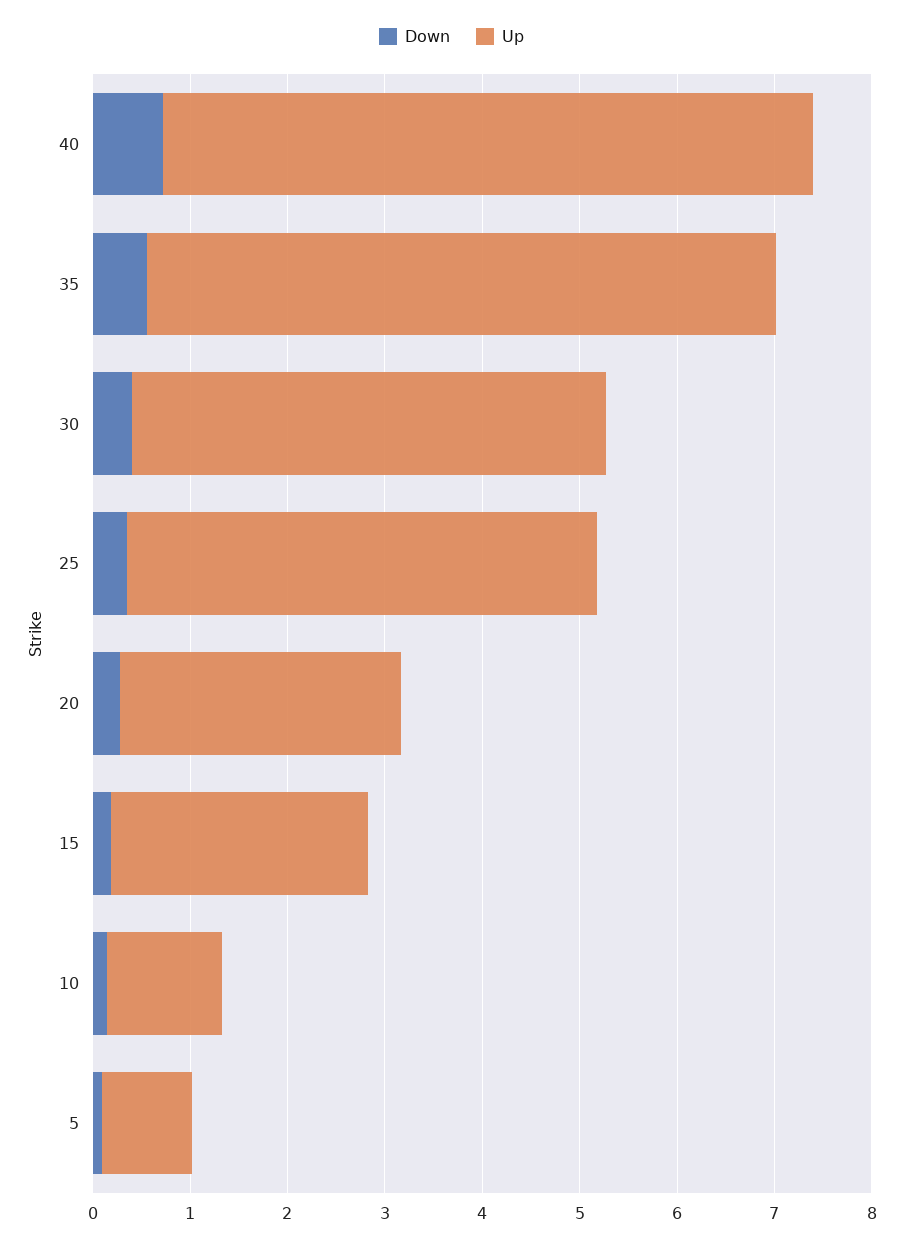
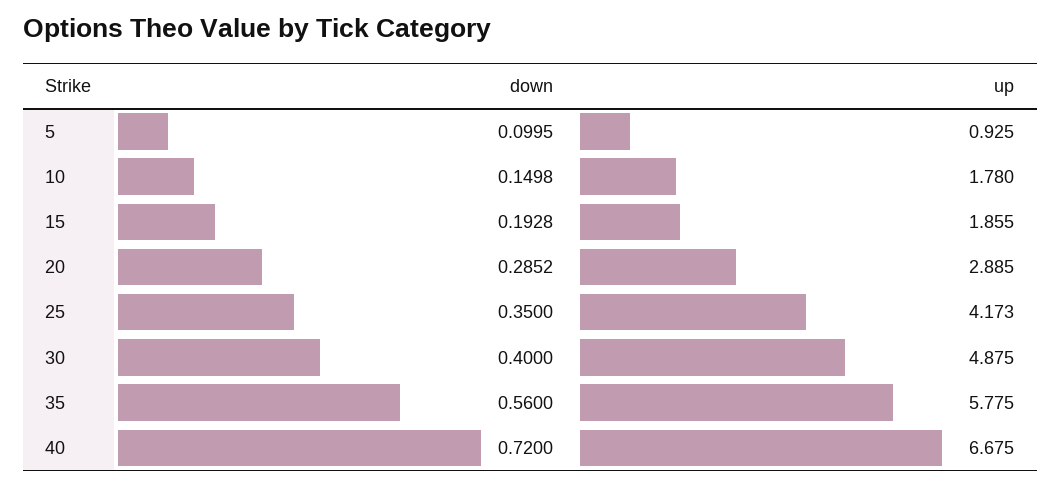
Up, 35: 6.4 -> 5.775
Up, 25: 4.8 -> 4.173
Up, 15: 2.6 -> 1.855
Up, 10: 1.2 -> 1.78

